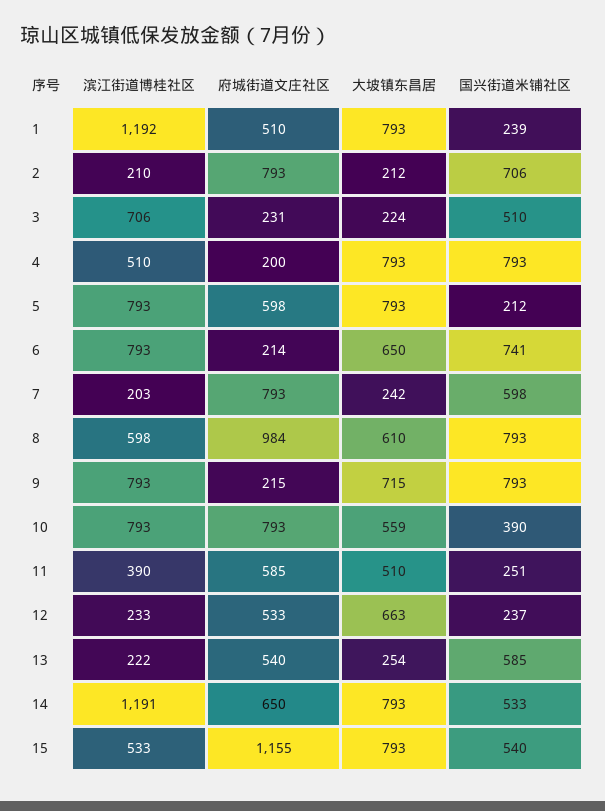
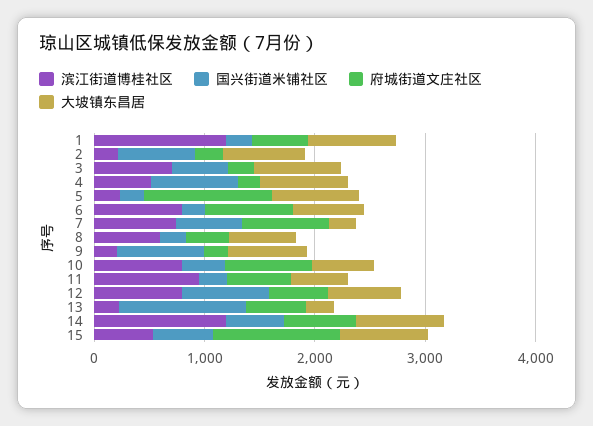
府城街道文庄社区, 2: 793 -> 200
大坡镇东昌居, 2: 212 -> 800
大坡镇东昌居, 3: 224 -> 800
滨江街道博桂社区, 5: 793 -> 200
府城街道文庄社区, 5: 598 -> 1200
府城街道文庄社区, 6: 214 -> 800
国兴街道米铺社区, 6: 741 -> 200
滨江街道博桂社区, 7: 203 -> 800
府城街道文庄社区, 8: 984 -> 400
国兴街道米铺社区, 8: 793 -> 200
滨江街道博桂社区, 9: 793 -> 200
滨江街道博桂社区, 11: 390 -> 1000
滨江街道博桂社区, 12: 233 -> 800
国兴街道米铺社区, 12: 237 -> 800
国兴街道米铺社区, 13: 585 -> 1200

